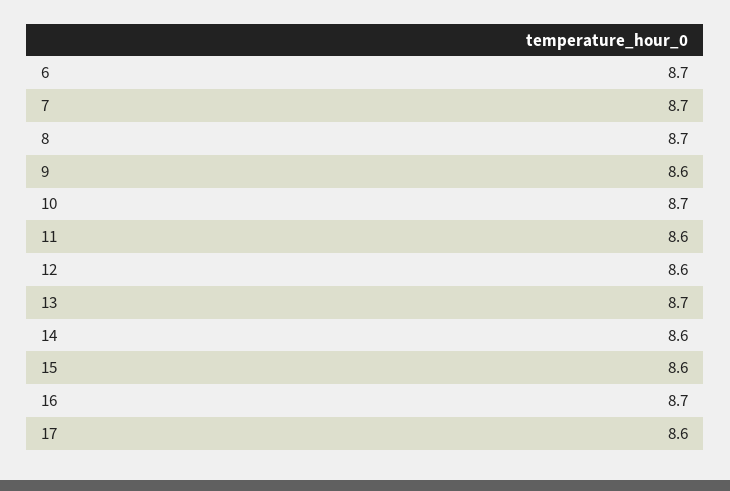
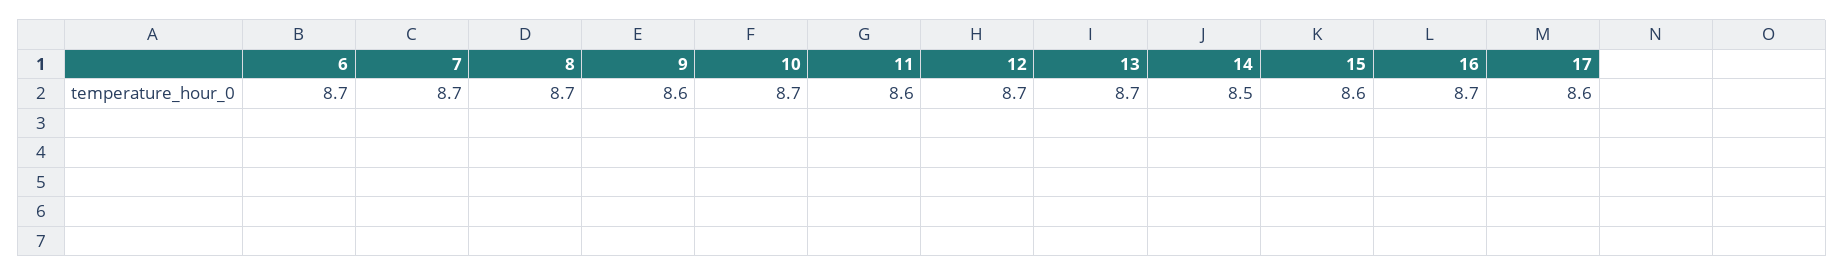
12: 8.6 -> 8.7
14: 8.6 -> 8.5

